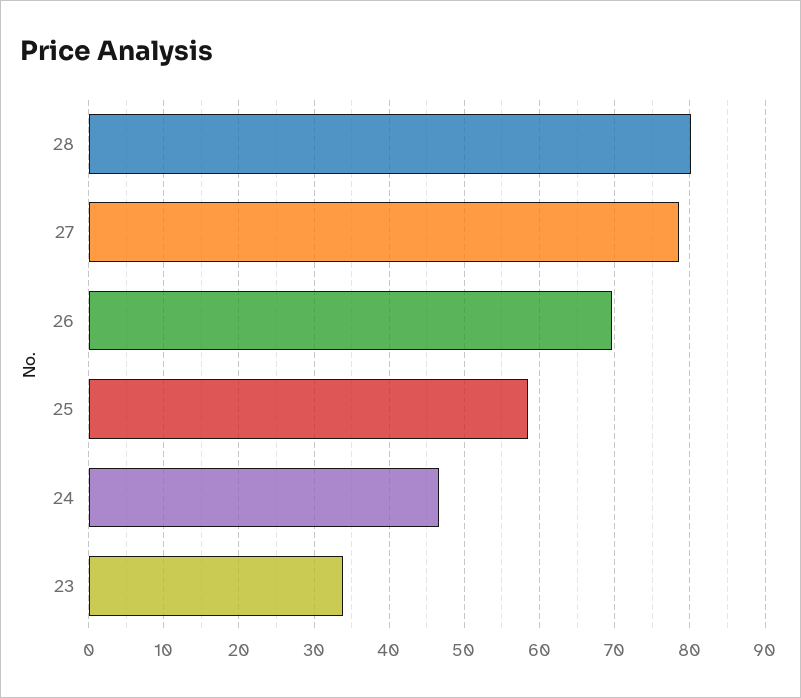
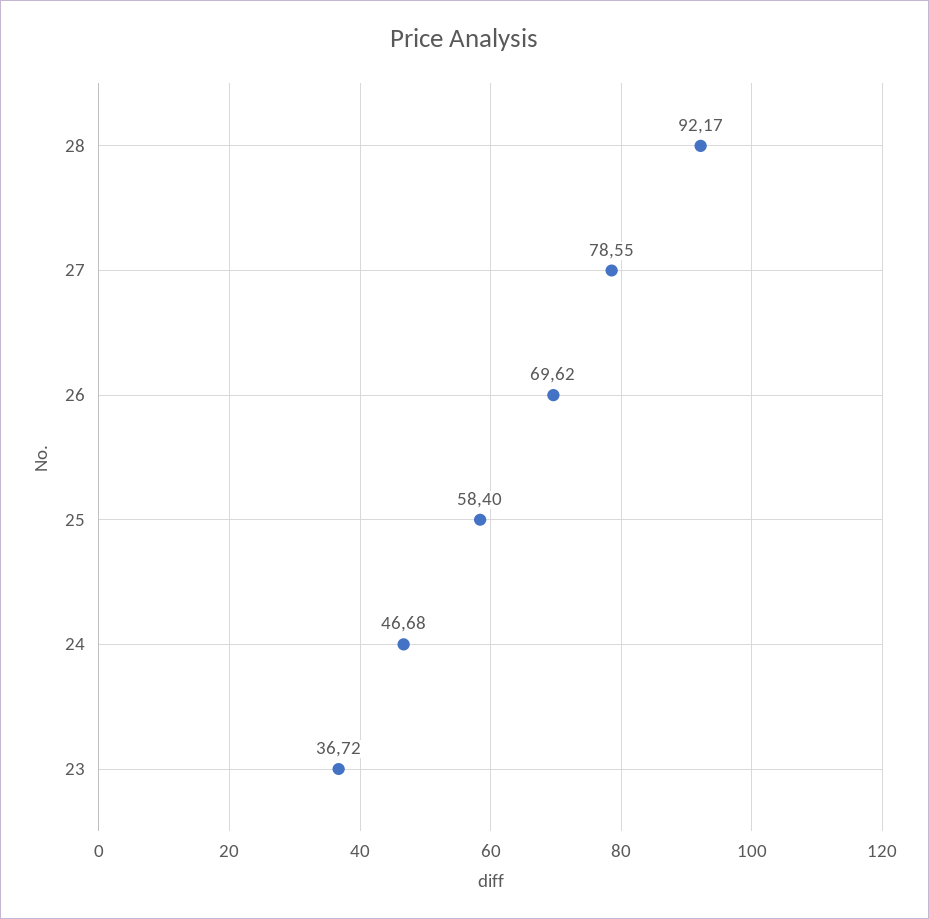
28: 80 -> 92.17
23: 34 -> 36.72

